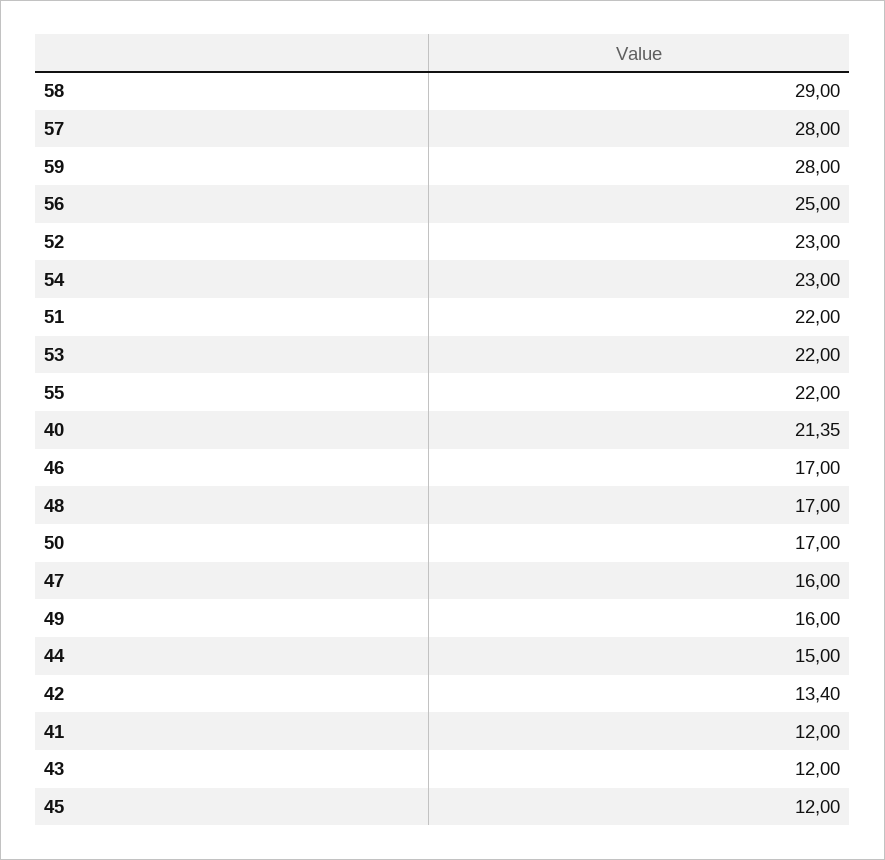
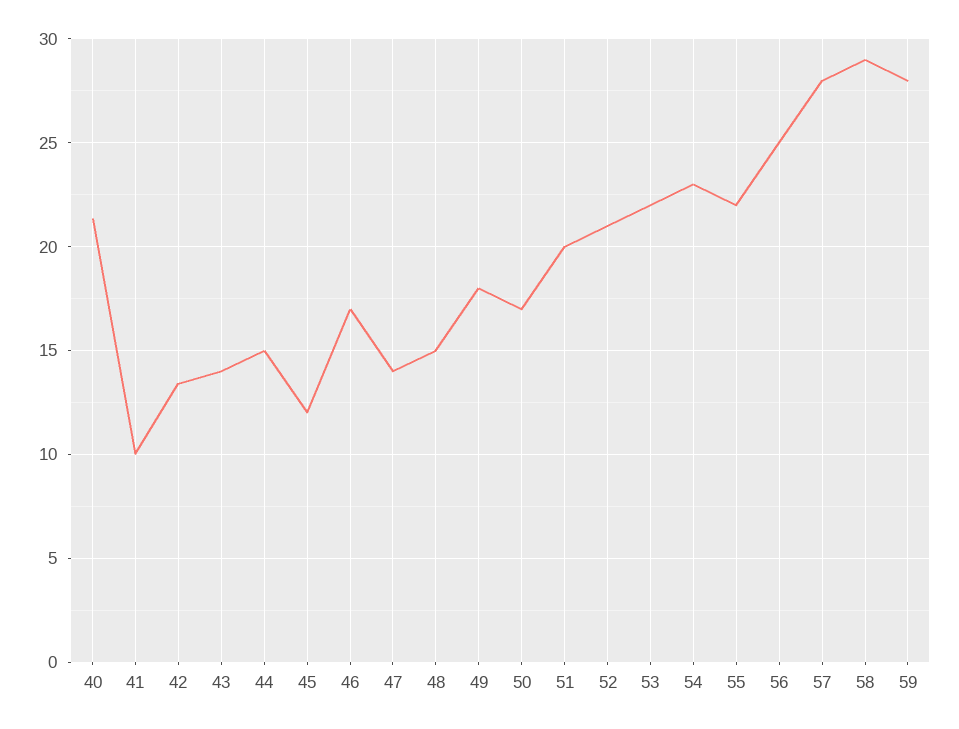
52: 23 -> 21
51: 22 -> 20
48: 17 -> 15
47: 16 -> 14
49: 16 -> 18
41: 12 -> 10
43: 12 -> 14

